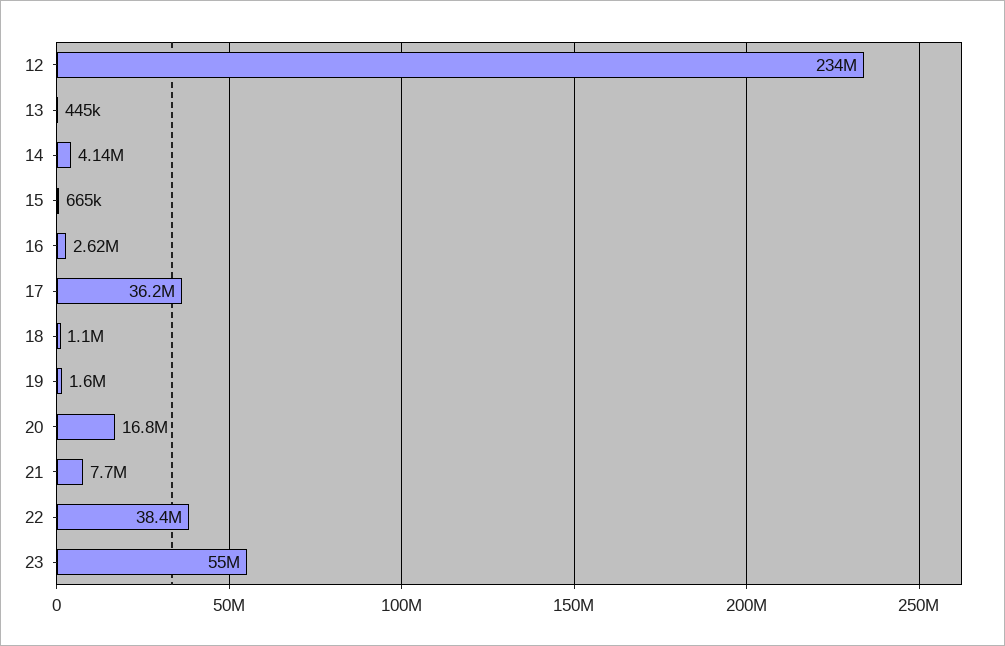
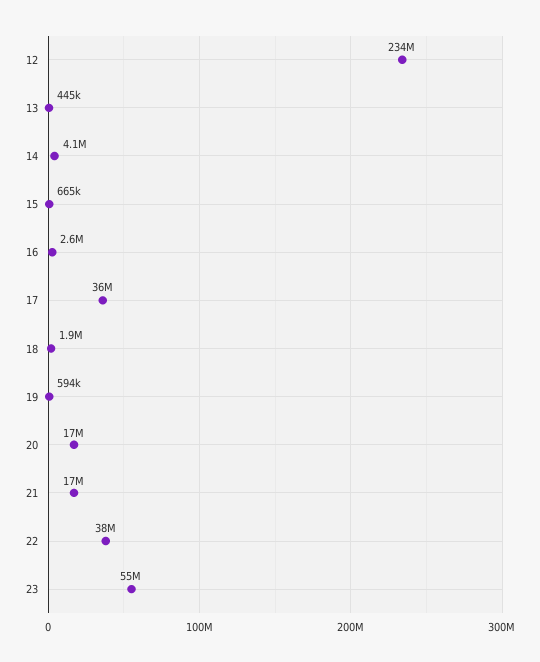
18: 1100000 -> 1900000
19: 1600000 -> 594000
21: 7700000 -> 17000000

